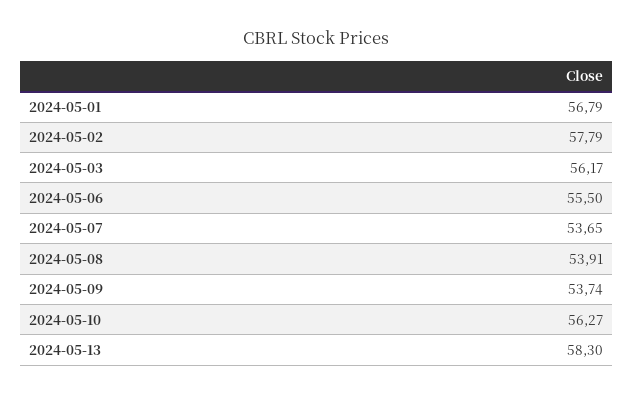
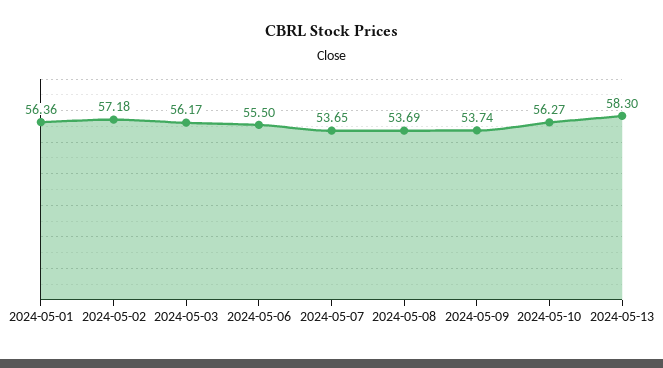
2024-05-01: 56.79 -> 56.36
2024-05-02: 57.79 -> 57.18
2024-05-08: 53.91 -> 53.69

